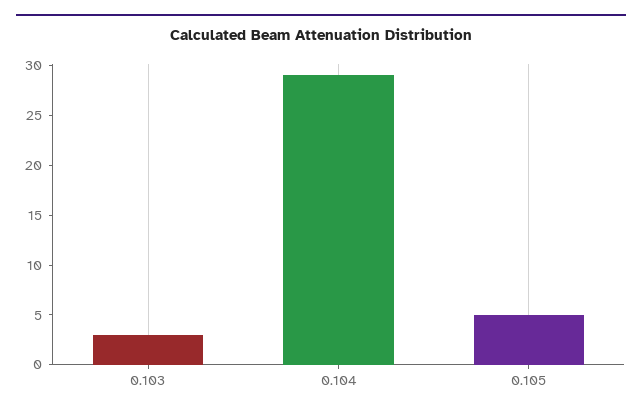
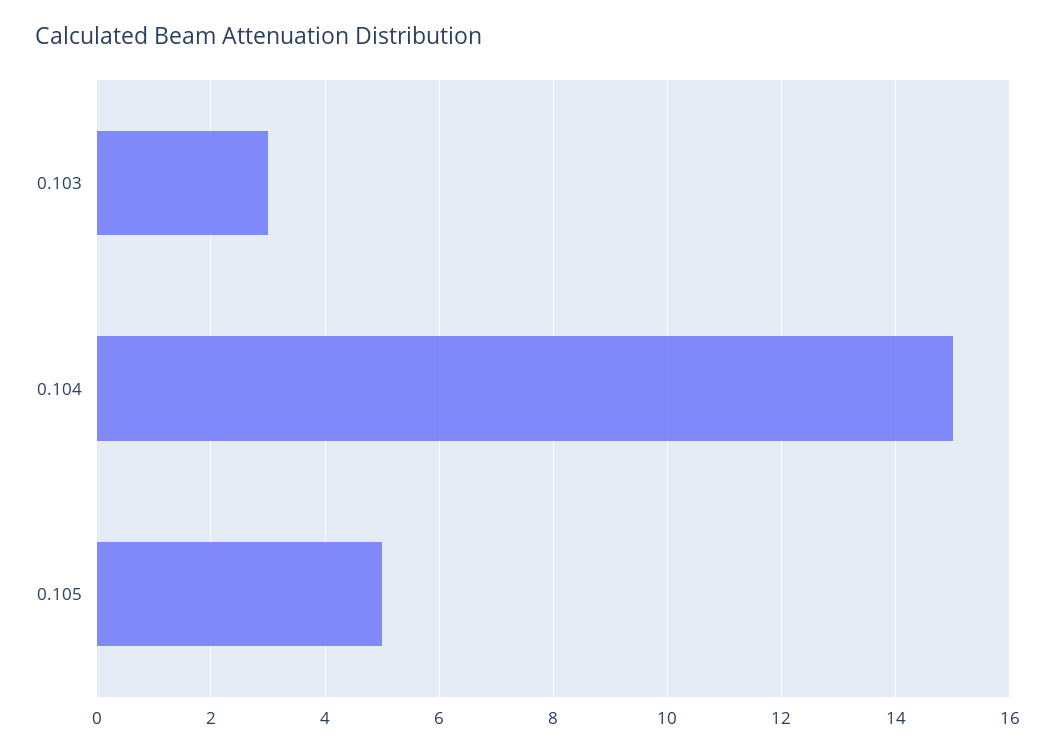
0.104: 29 -> 15

